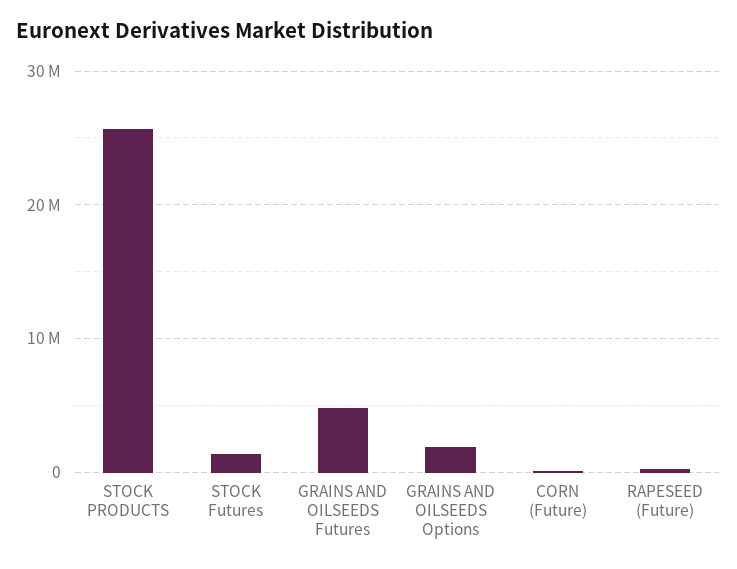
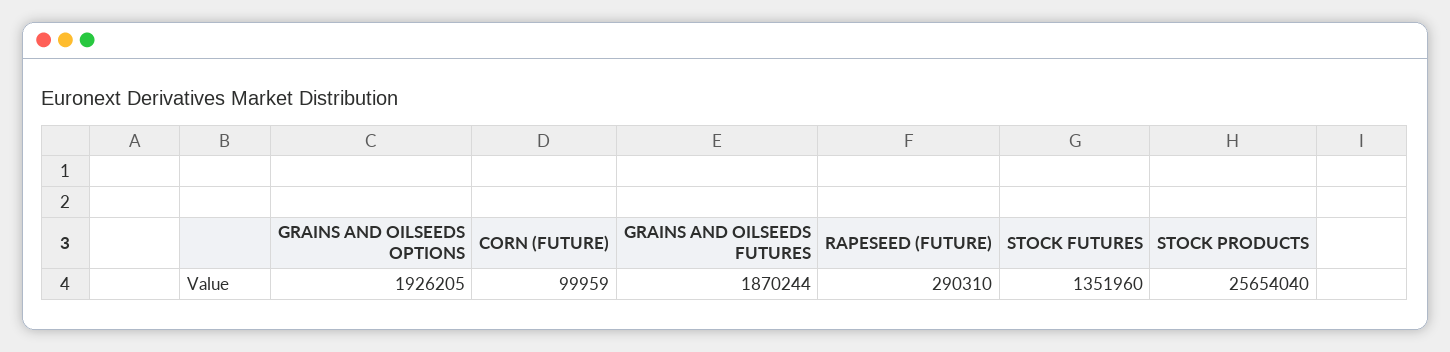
GRAINS AND OILSEEDS Futures: 5000000 -> 1870244

